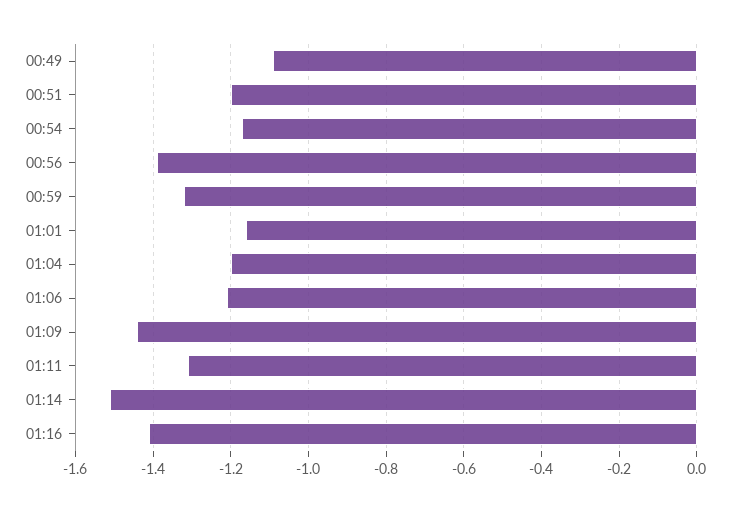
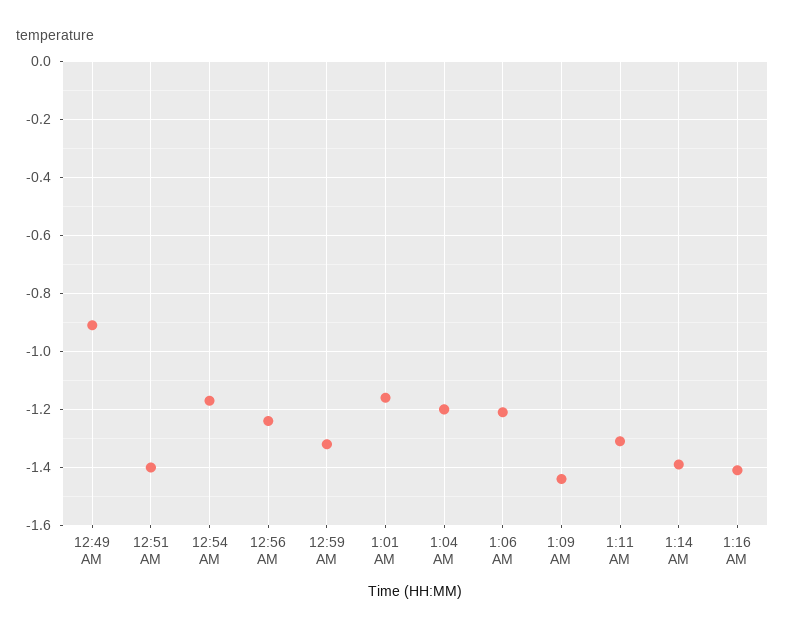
00:49: -1.1 -> -0.9
00:51: -1.2 -> -1.4
00:56: -1.4 -> -1.25
01:14: -1.5 -> -1.4

